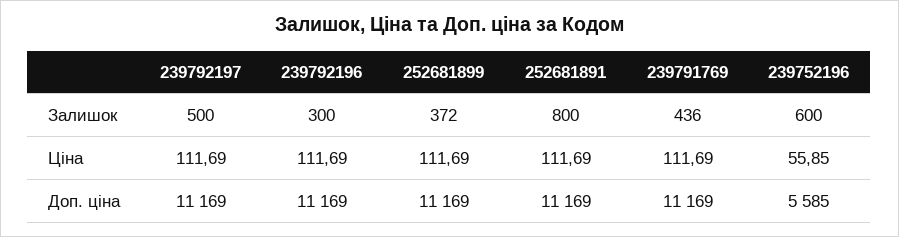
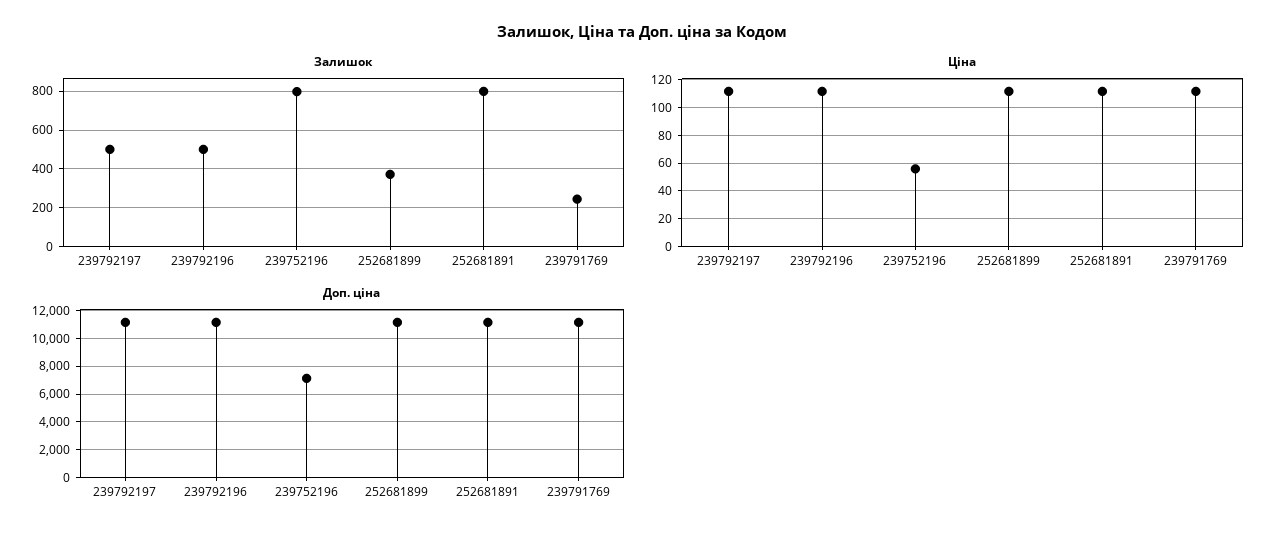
Залишок, 239792196: 300 -> 500
Залишок, 239791769: 436 -> 250
Залишок, 239752196: 600 -> 800
Доп. ціна, 239752196: 5585 -> 7000

